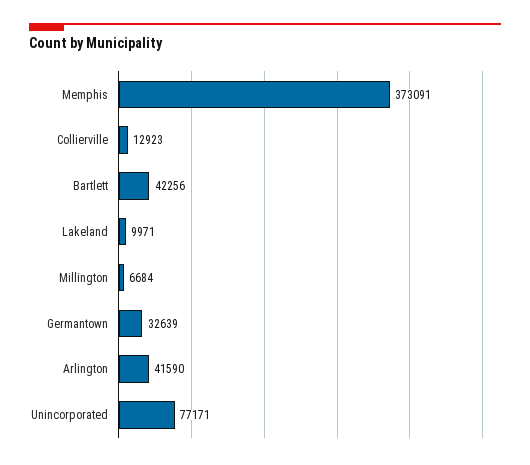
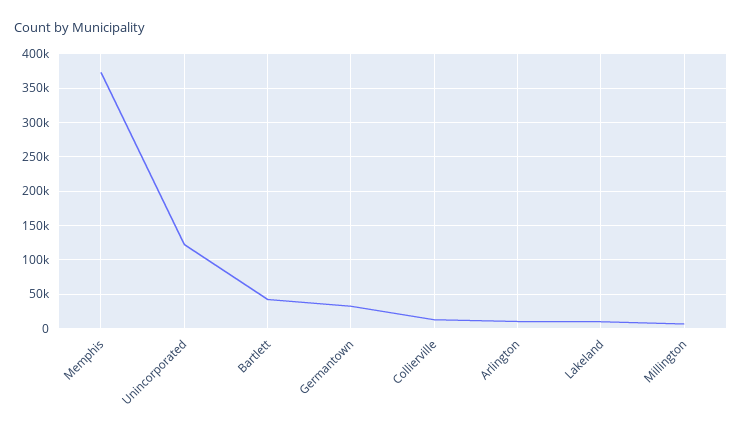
Arlington: 41590 -> 10000
Unincorporated: 77171 -> 120000

